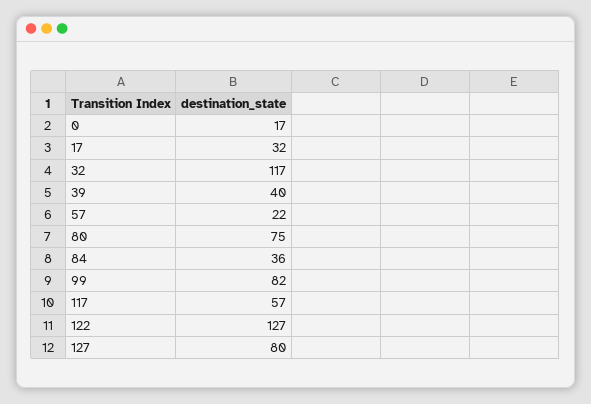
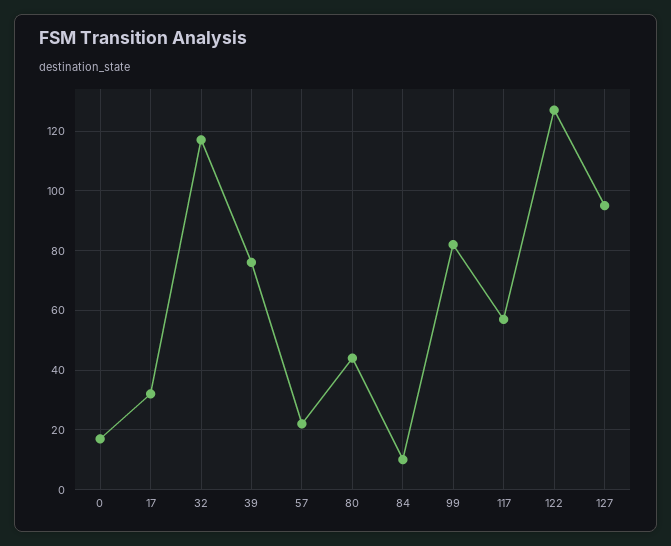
39: 40 -> 75
80: 75 -> 45
84: 36 -> 10
127: 80 -> 95

